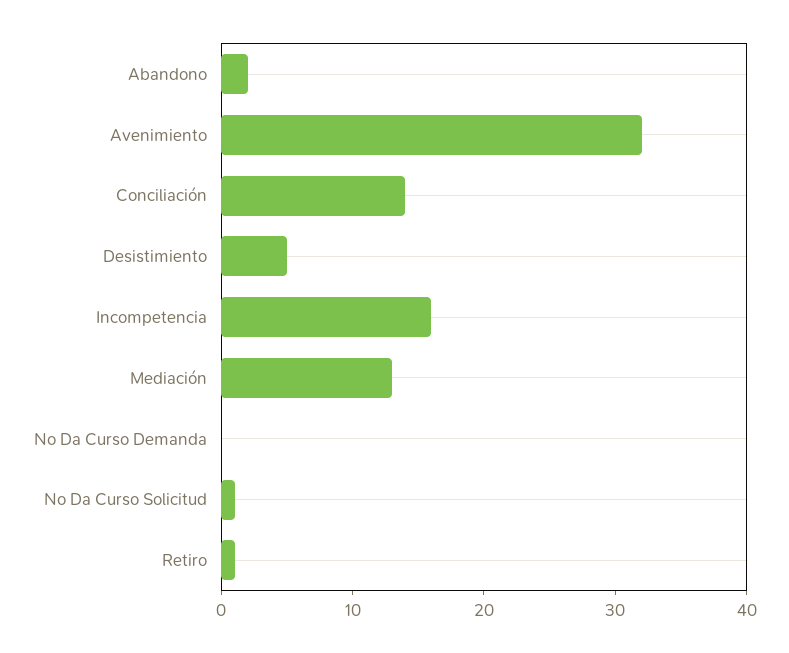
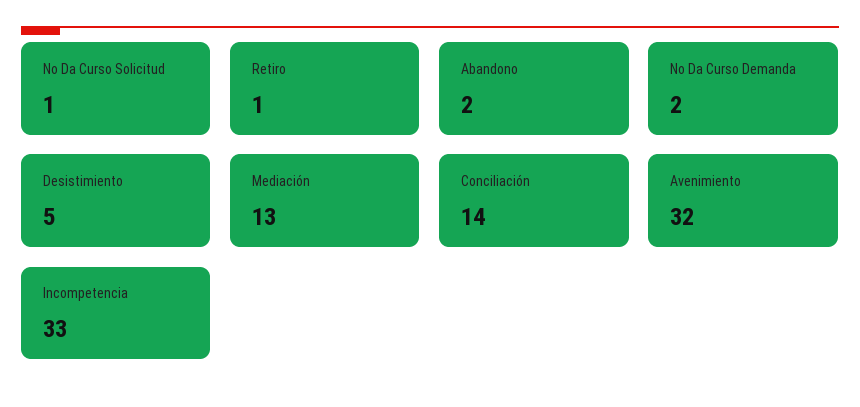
Incompetencia: 16 -> 33
No Da Curso Demanda: 0 -> 2

